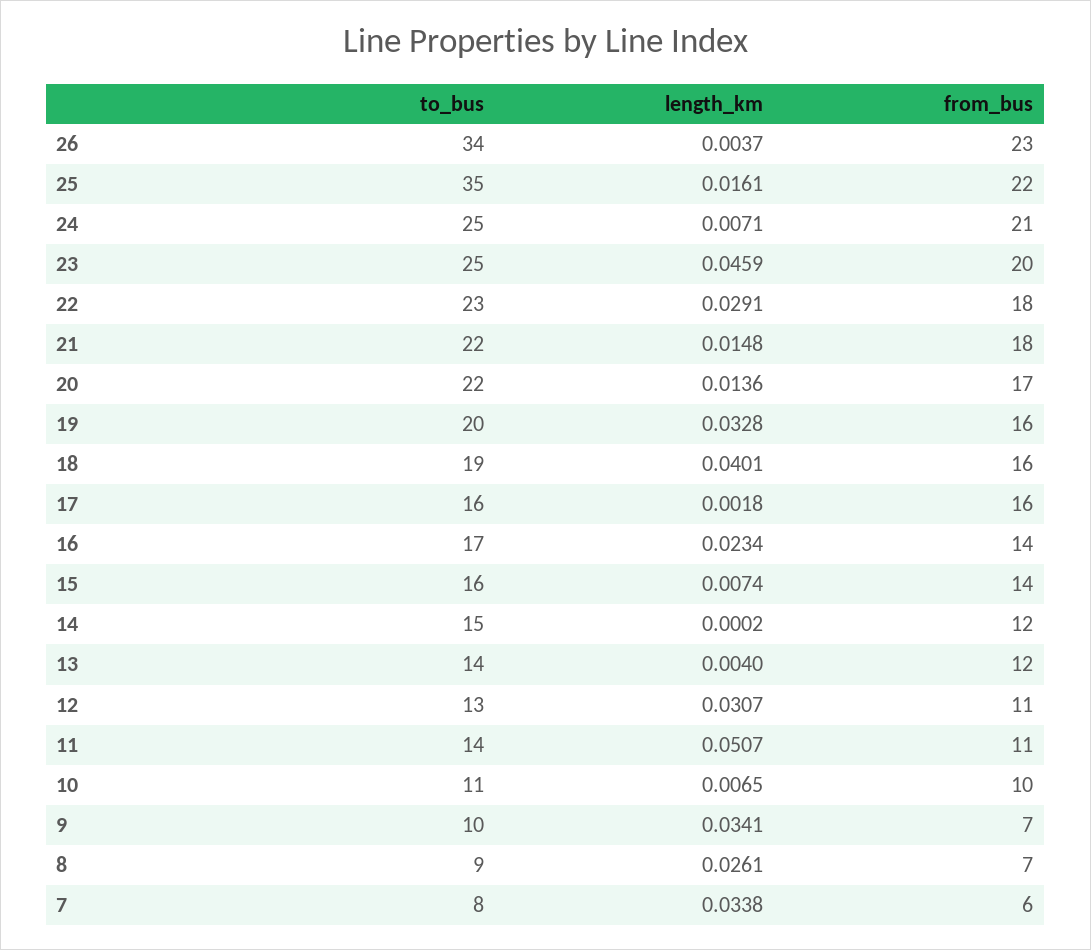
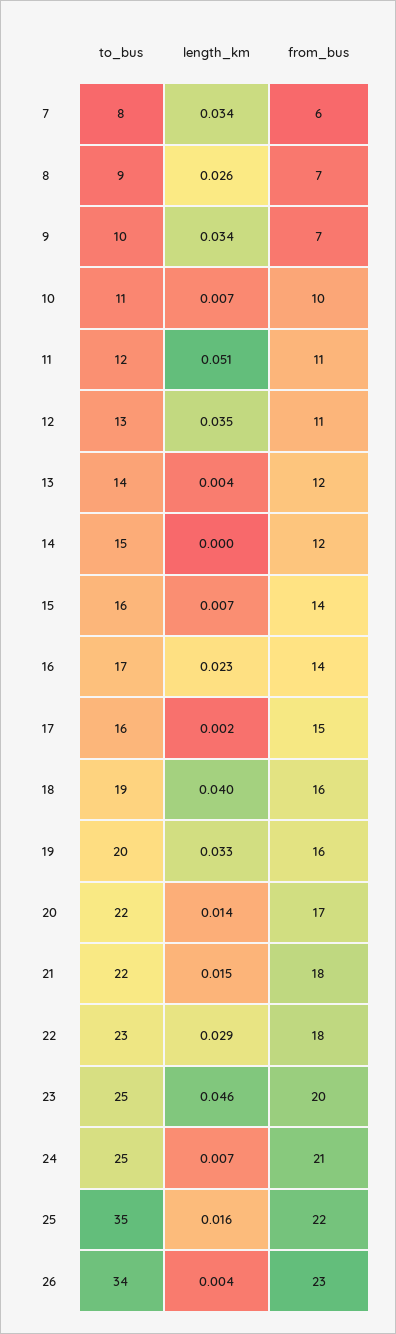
from_bus, 17: 16 -> 15
length_km, 12: 0.0307 -> 0.035
to_bus, 11: 14 -> 12

